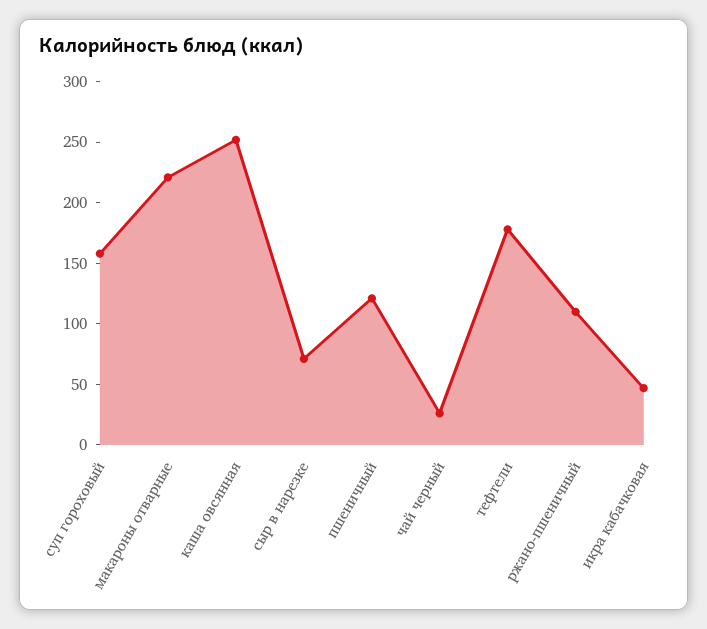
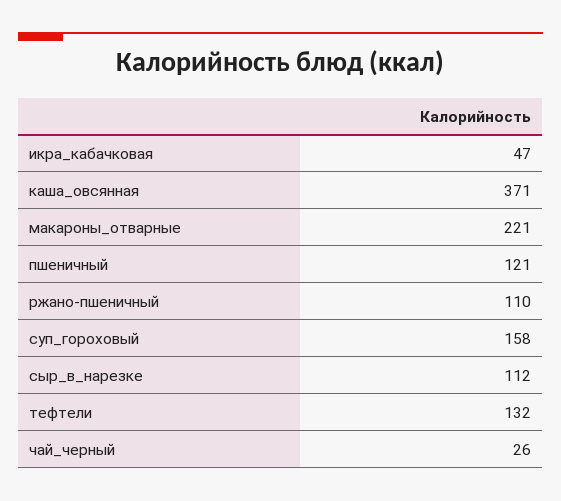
каша овсянная: 250 -> 371
сыр в нарезке: 70 -> 112
тефтели: 180 -> 132

